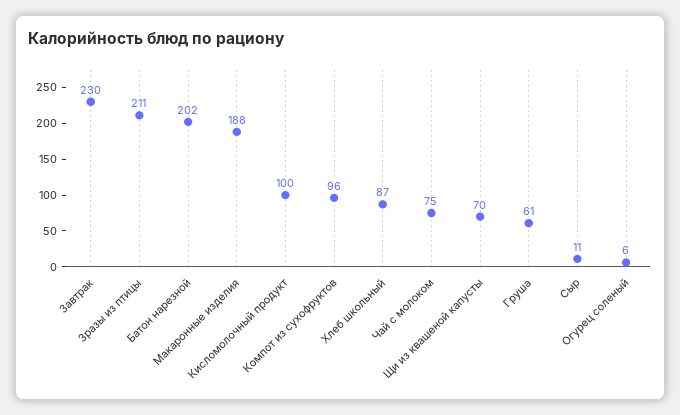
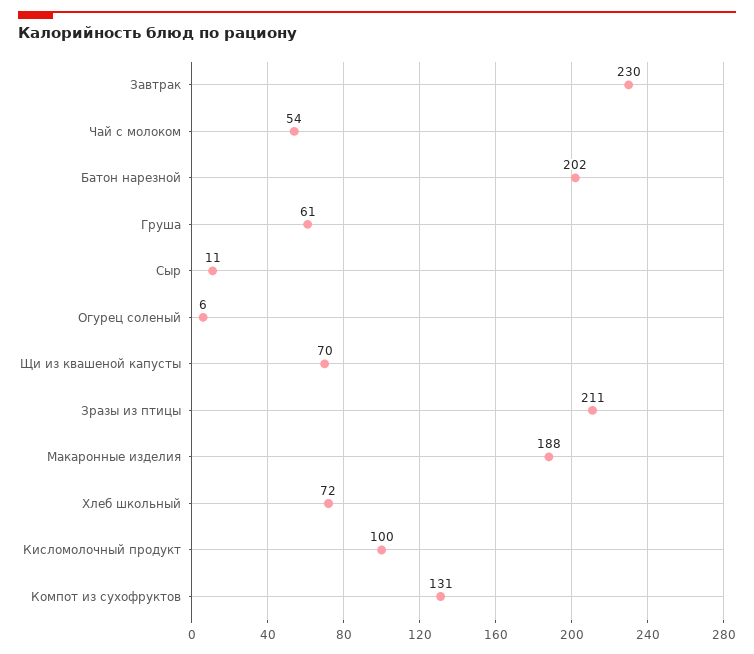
Компот из сухофруктов: 96 -> 131
Хлеб школьный: 87 -> 72
Чай с молоком: 75 -> 54

